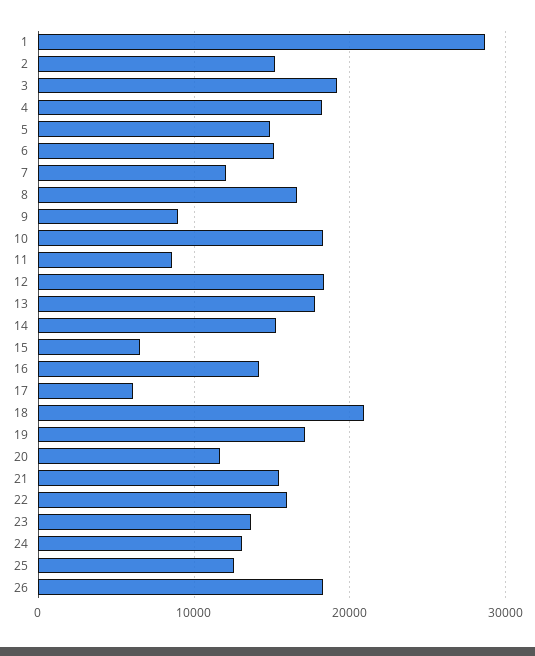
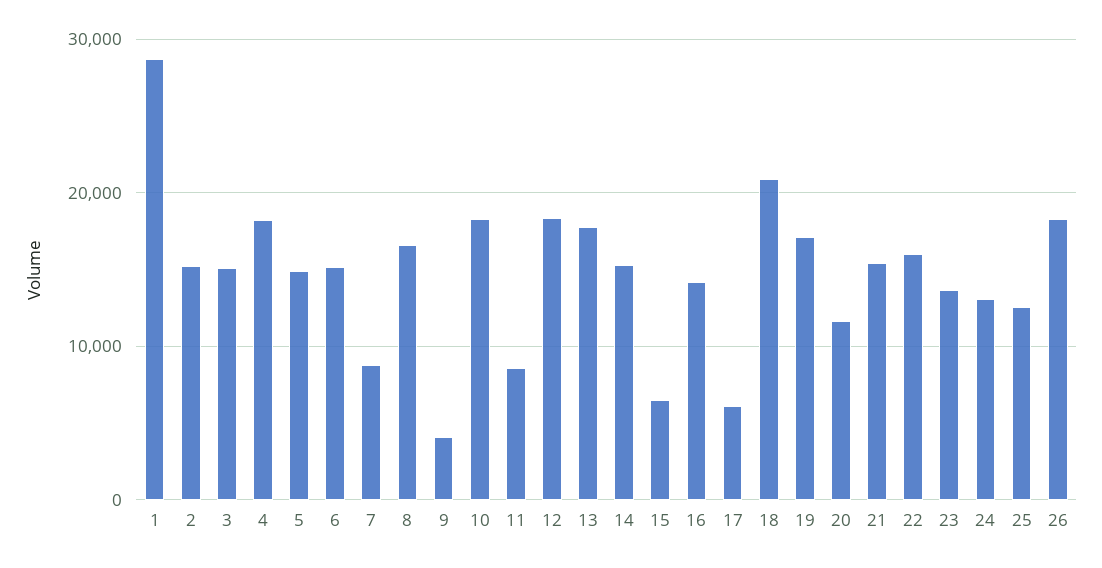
3: 19000 -> 15000
7: 12000 -> 9000
9: 9000 -> 4000

